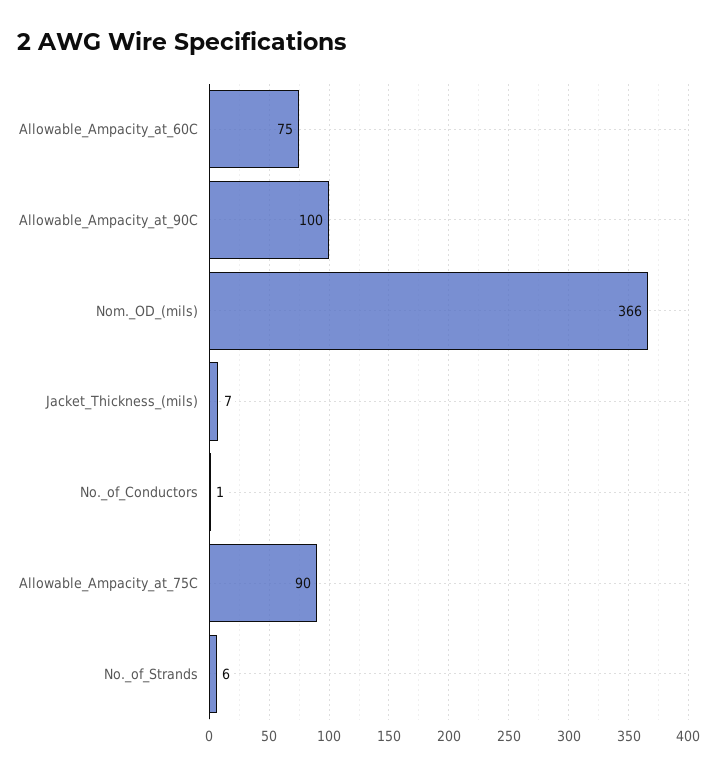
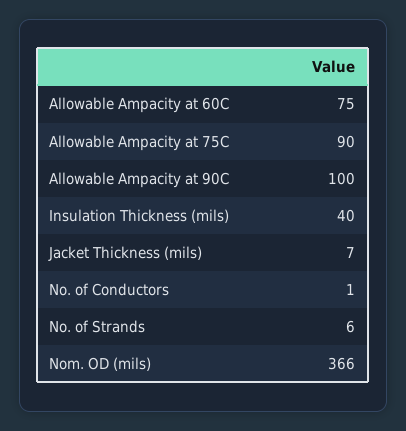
Insulation Thickness (mils): none -> 40

